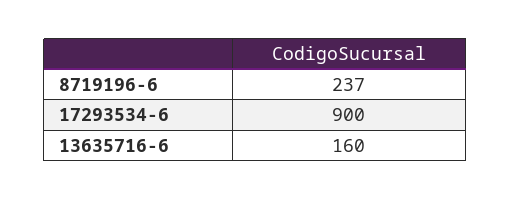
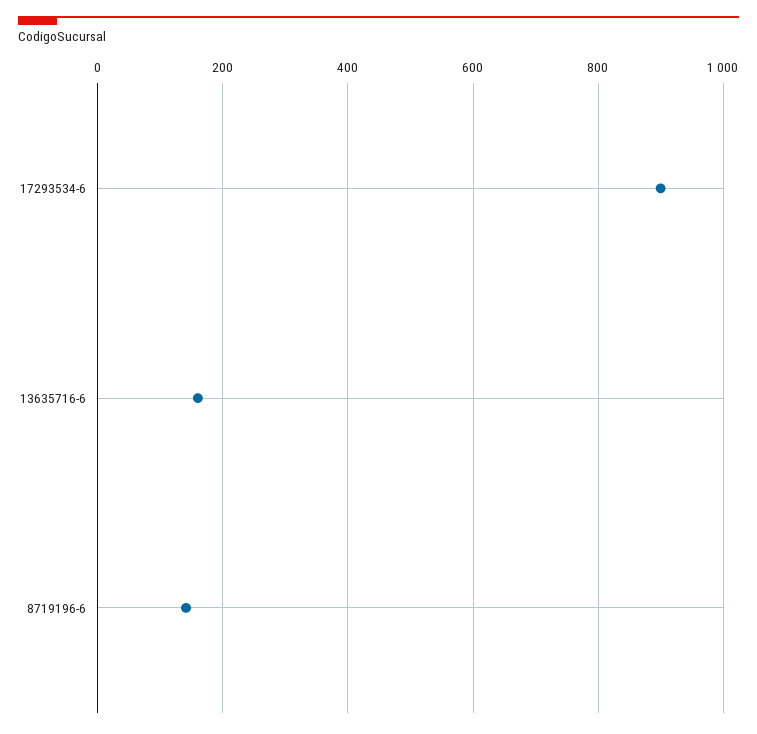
8719196-6: 237 -> 140

